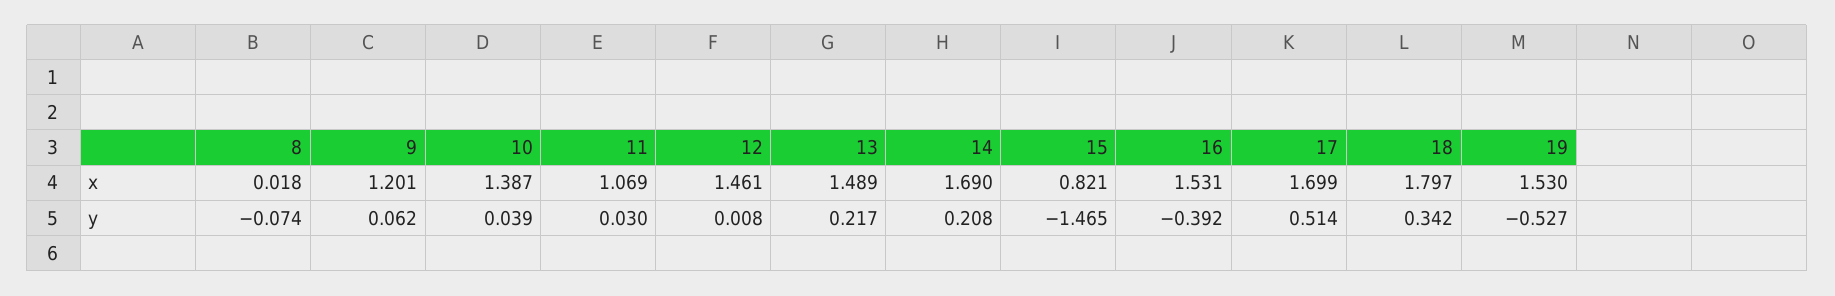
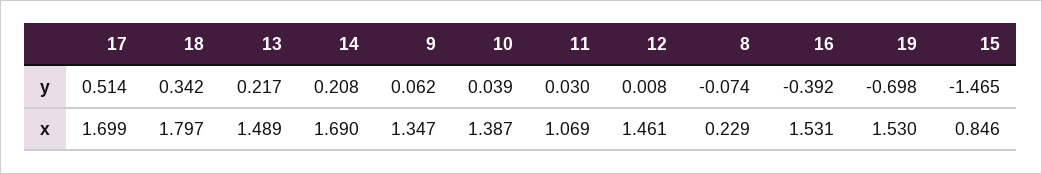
8, x: 0.018 -> 0.229
9, x: 1.201 -> 1.347
15, x: 0.821 -> 0.846
19, y: -0.527 -> -0.698

